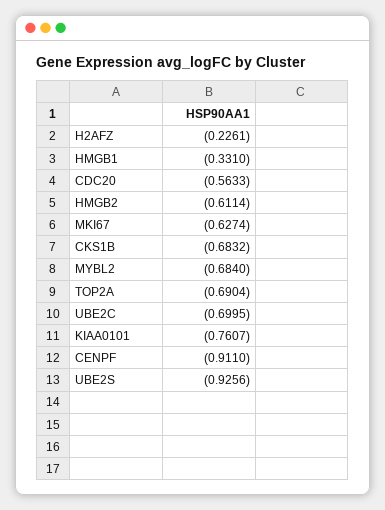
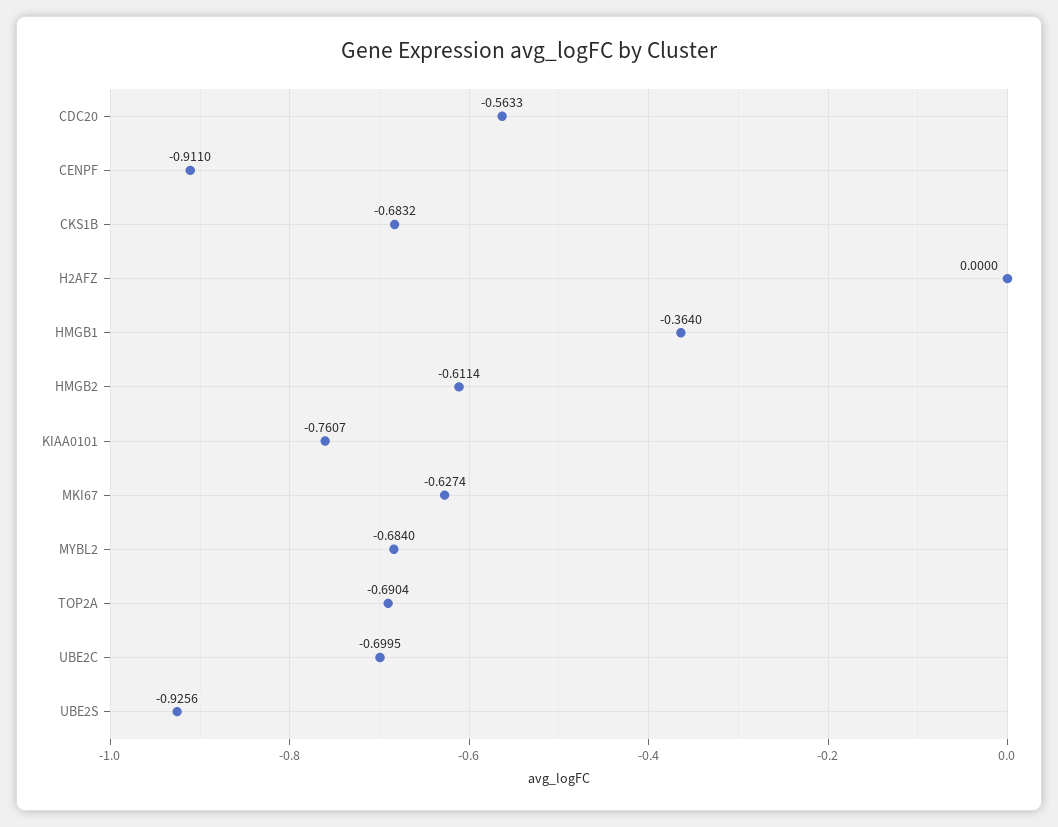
H2AFZ: -0.2261 -> 0
HMGB1: -0.331 -> -0.364

